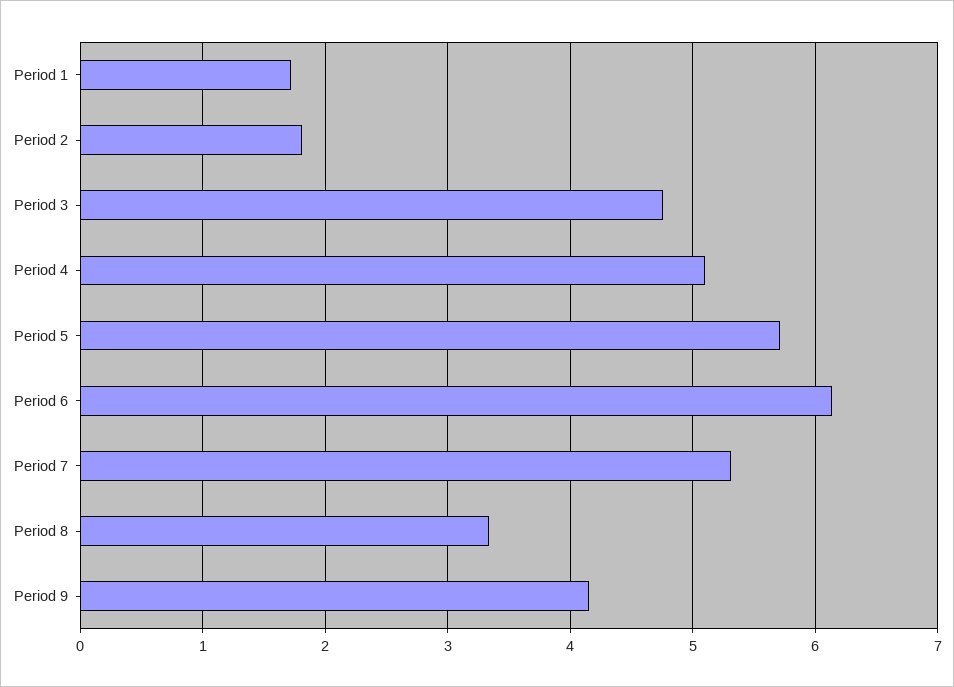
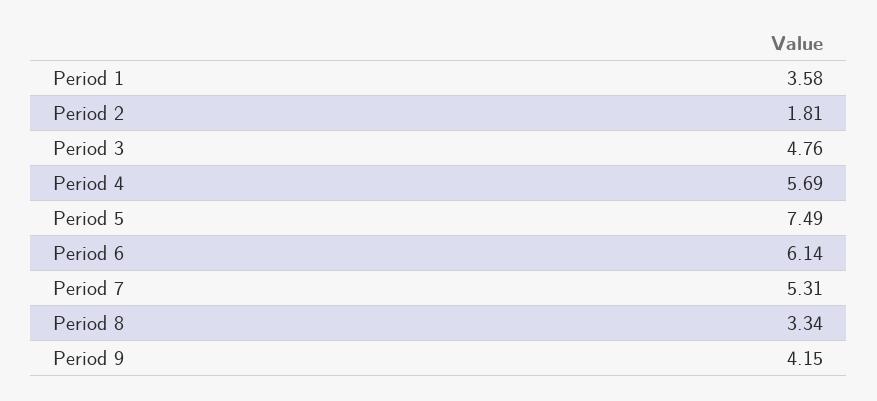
Period 1: 1.7 -> 3.58
Period 4: 5.1 -> 5.69
Period 5: 5.7 -> 7.49

